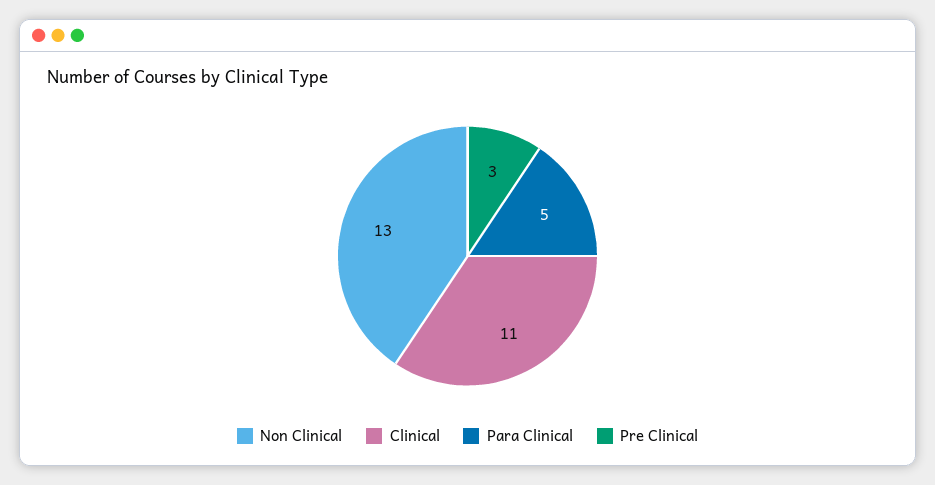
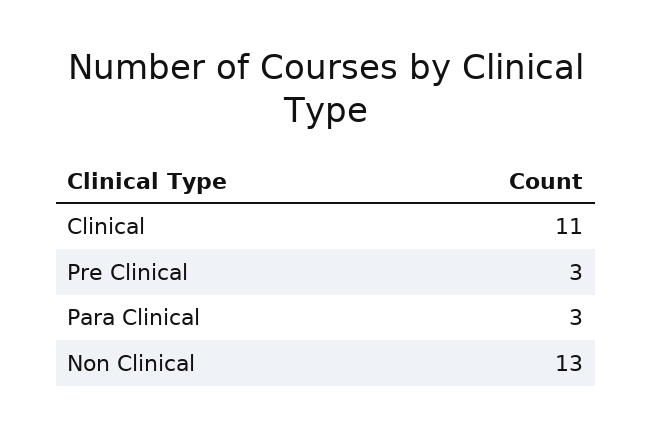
Para Clinical: 5 -> 3

